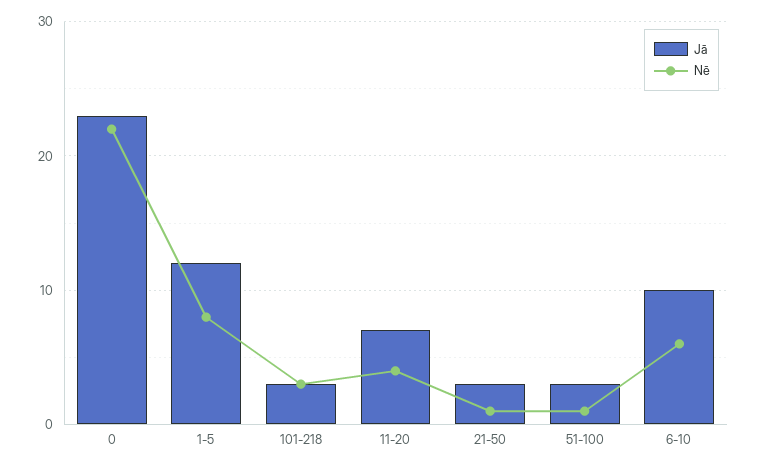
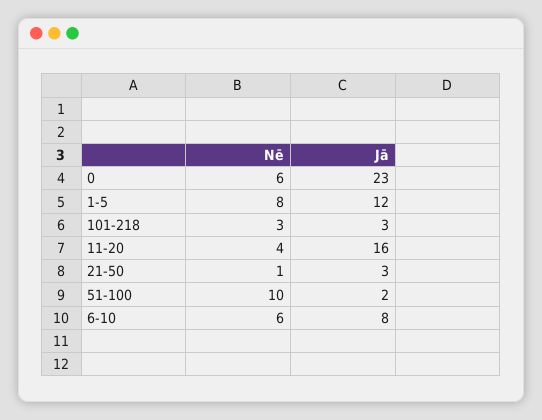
Nē, 0: 22 -> 6
Jā, 11-20: 7 -> 16
Jā, 51-100: 3 -> 2
Nē, 51-100: 1 -> 10
Jā, 6-10: 10 -> 8

